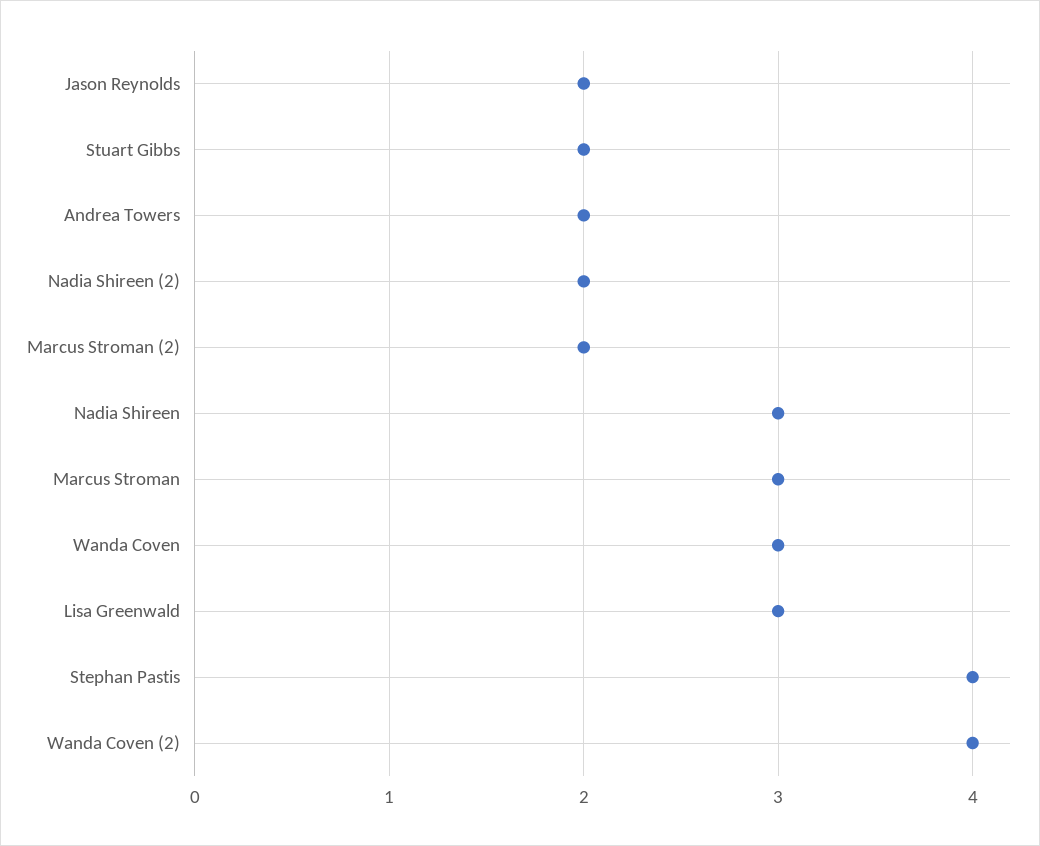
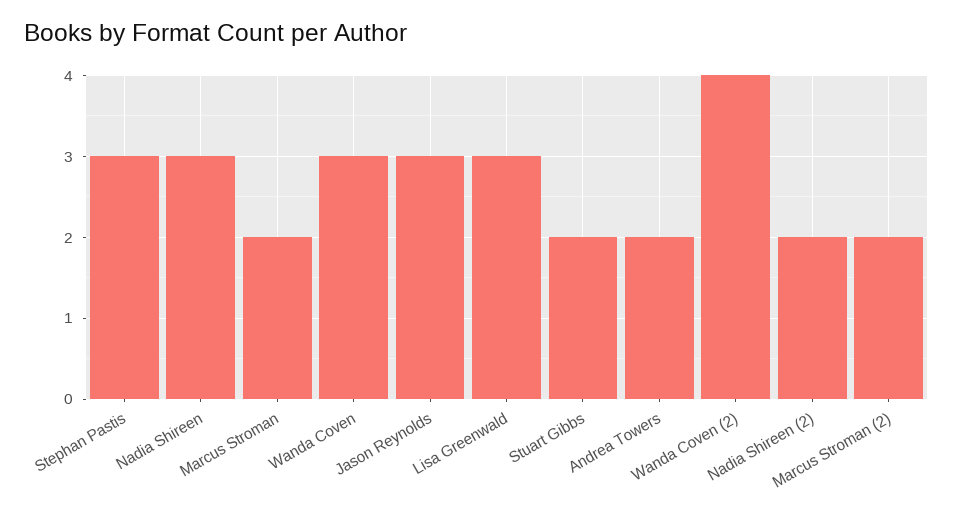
Jason Reynolds: 2 -> 3
Marcus Stroman: 3 -> 2
Stephan Pastis: 4 -> 3

